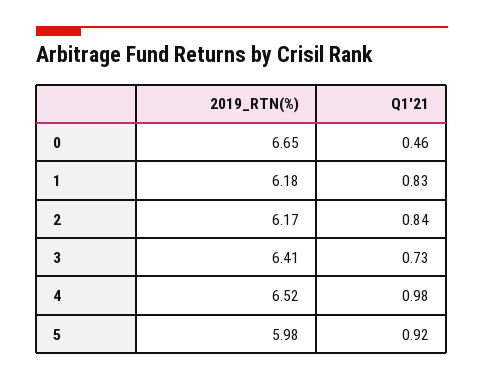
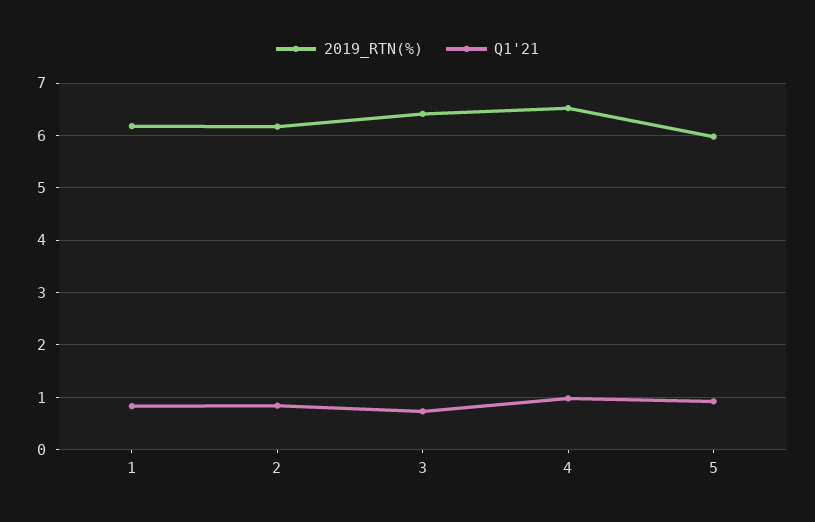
2019_RTN(%), 0: 6.65 -> none
Q1'21, 0: 0.46 -> none

